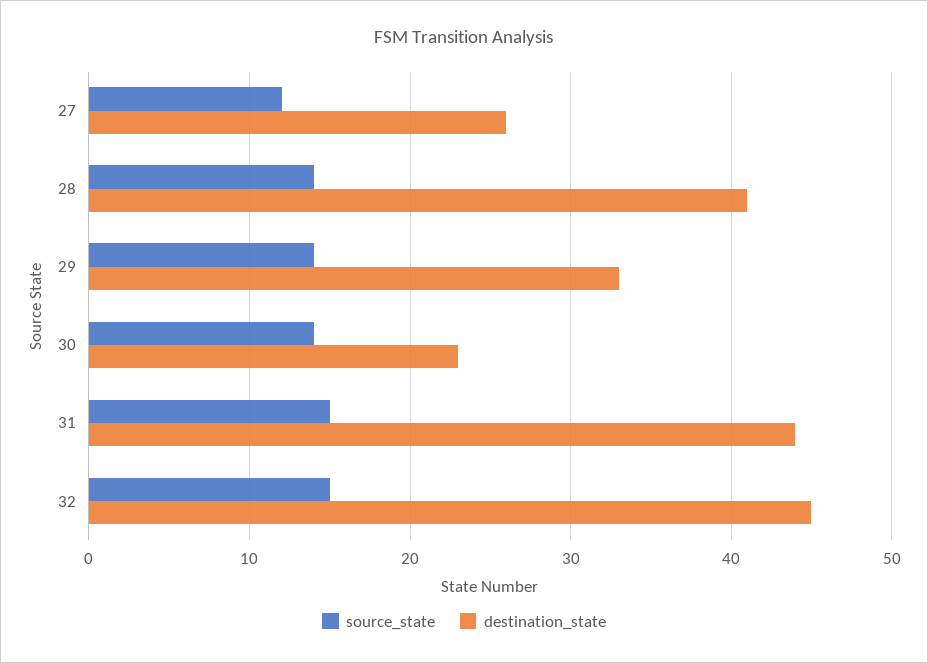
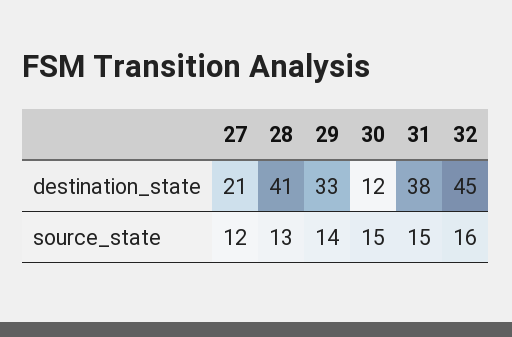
destination_state, 27: 26 -> 21
source_state, 28: 14 -> 13
source_state, 30: 14 -> 15
destination_state, 30: 23 -> 12
destination_state, 31: 44 -> 38
source_state, 32: 15 -> 16

